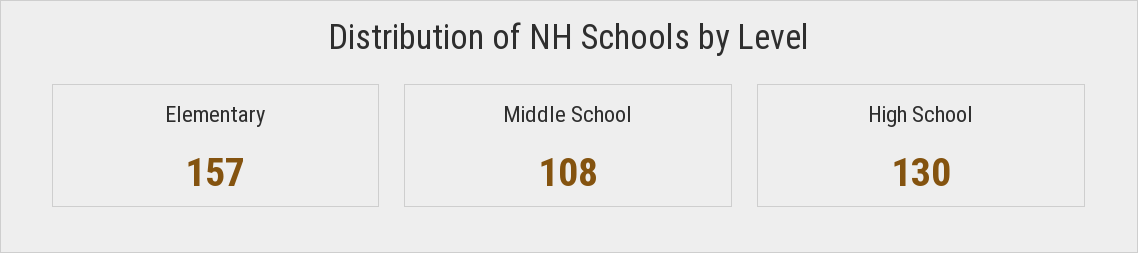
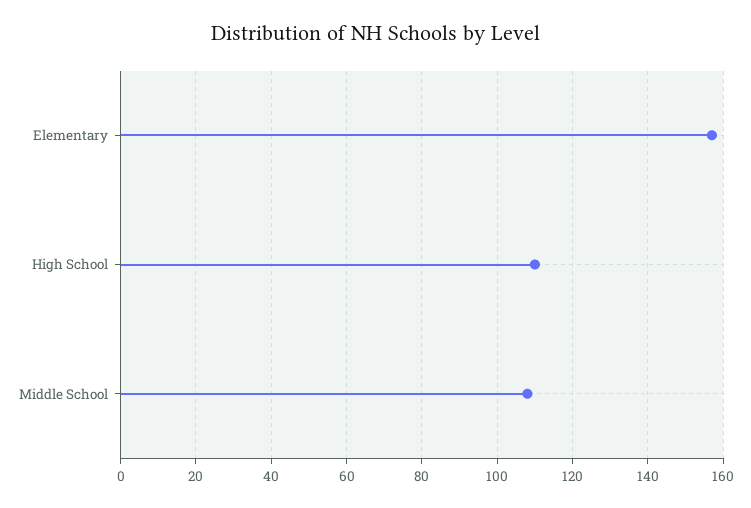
High School: 130 -> 110

